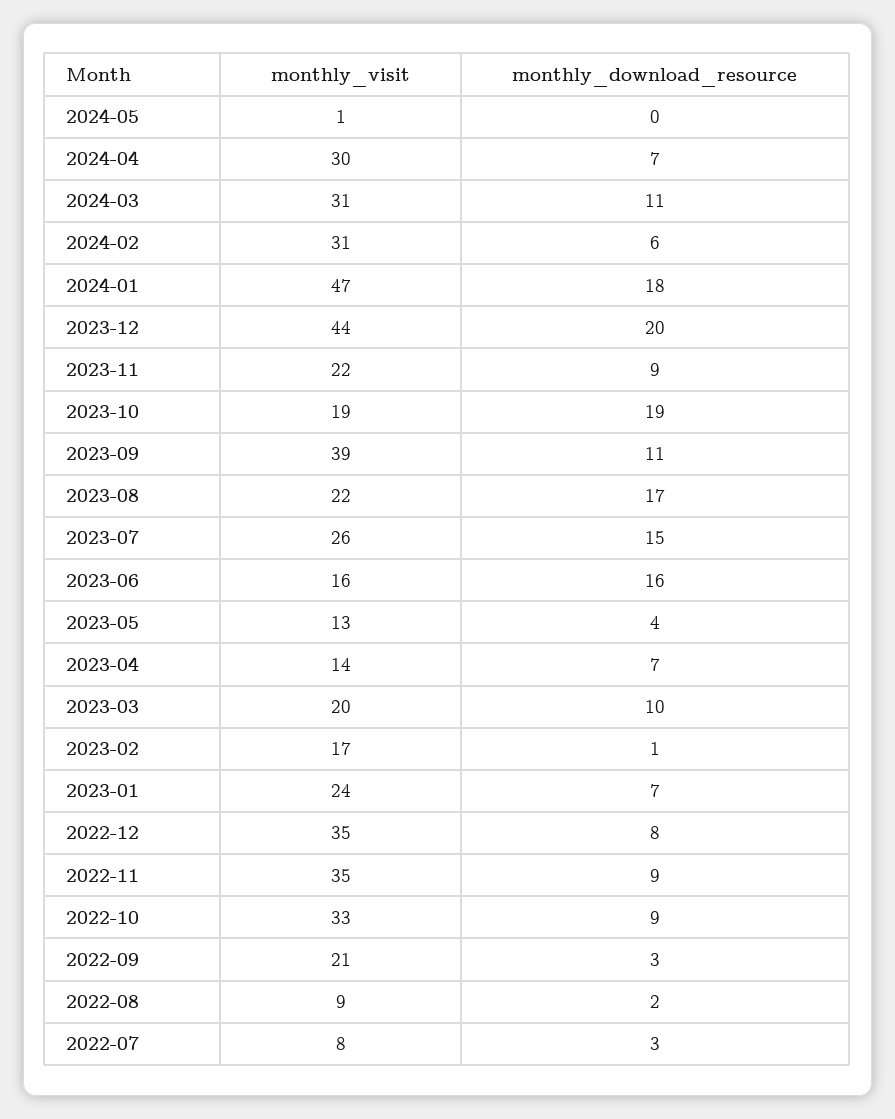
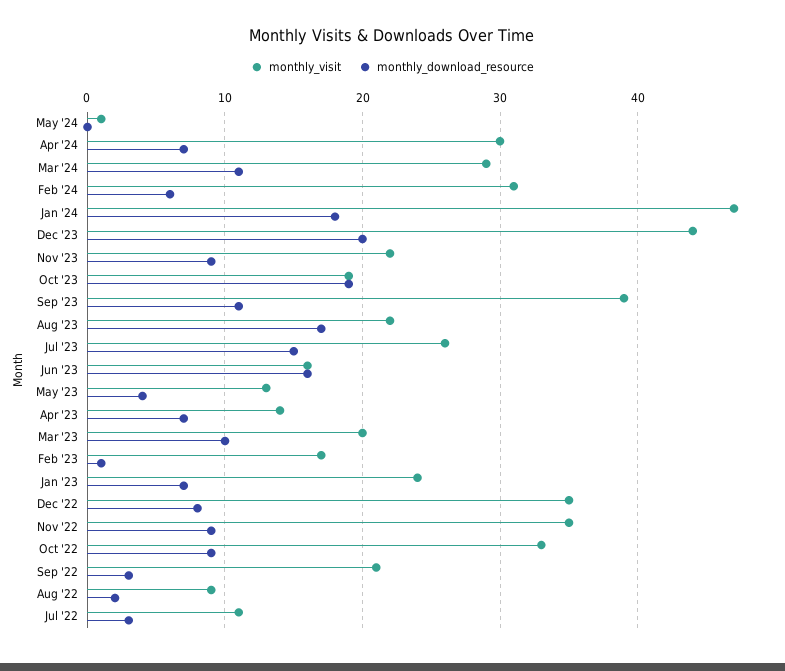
monthly_visit, 2024-03: 31 -> 29
monthly_visit, 2022-07: 8 -> 11

